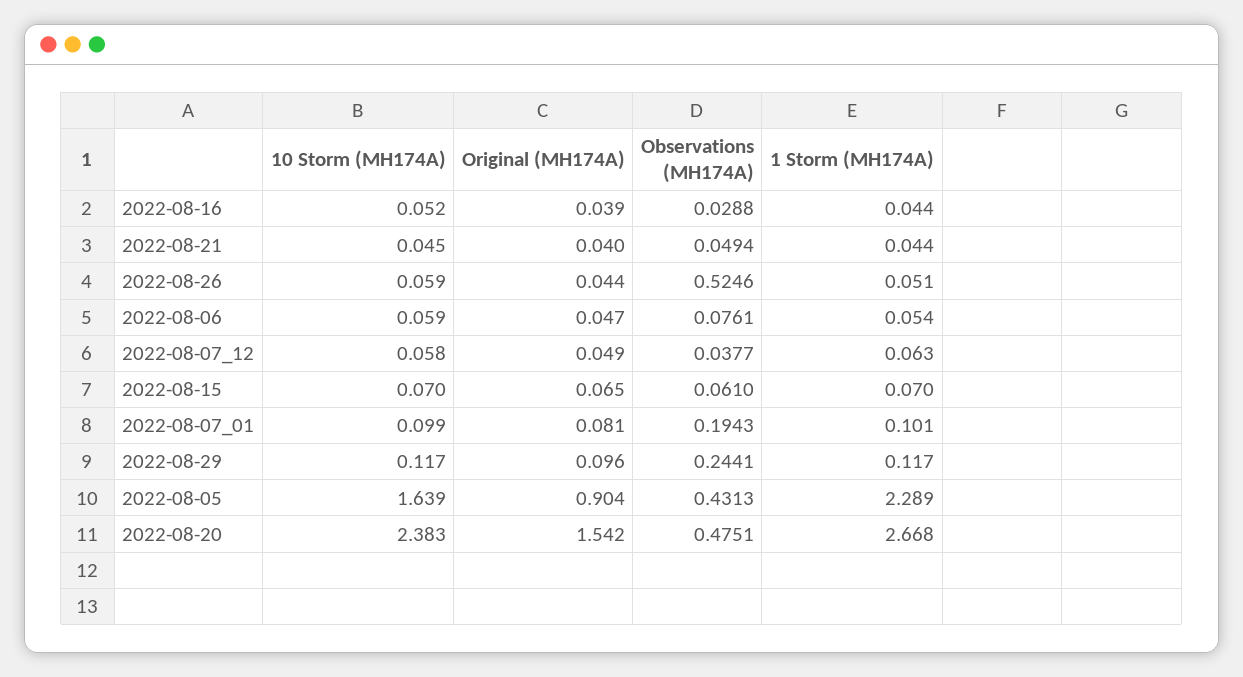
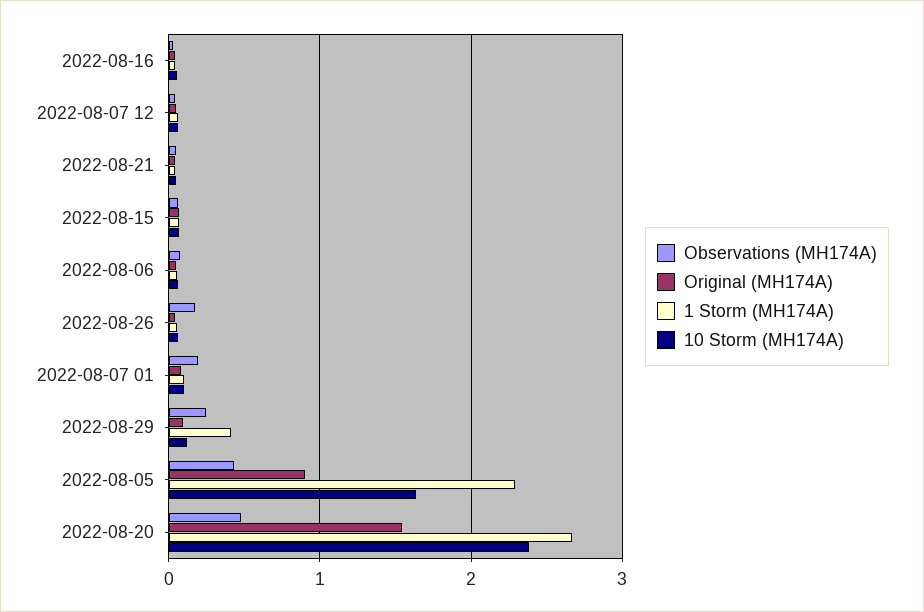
Observations (MH174A), 2022-08-26: 0.5246 -> 0.2
1 Storm (MH174A), 2022-08-29: 0.117 -> 0.4

